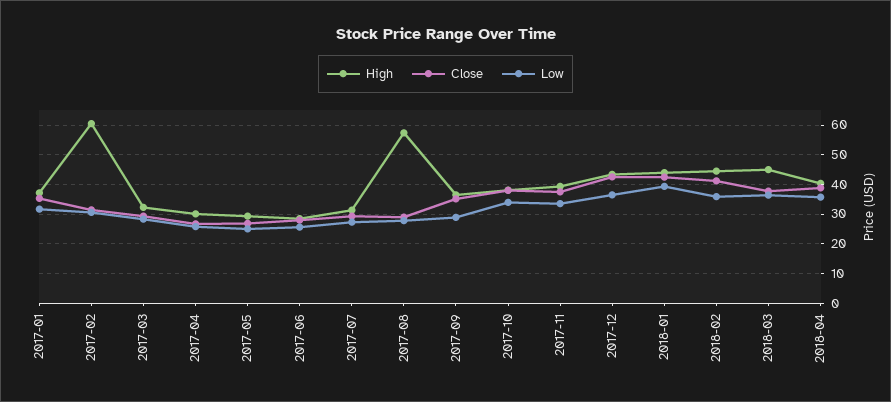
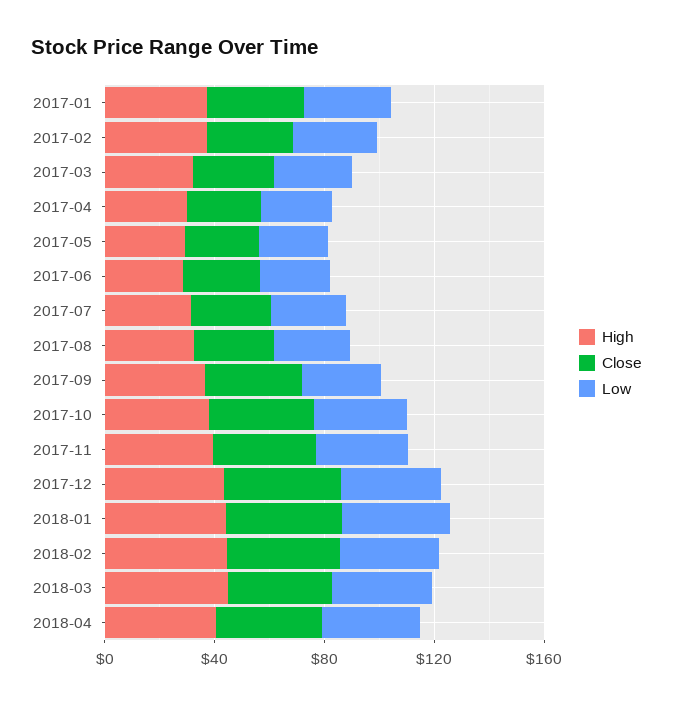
High, 2017-02: 60 -> 40
High, 2017-08: 57.5 -> 30

